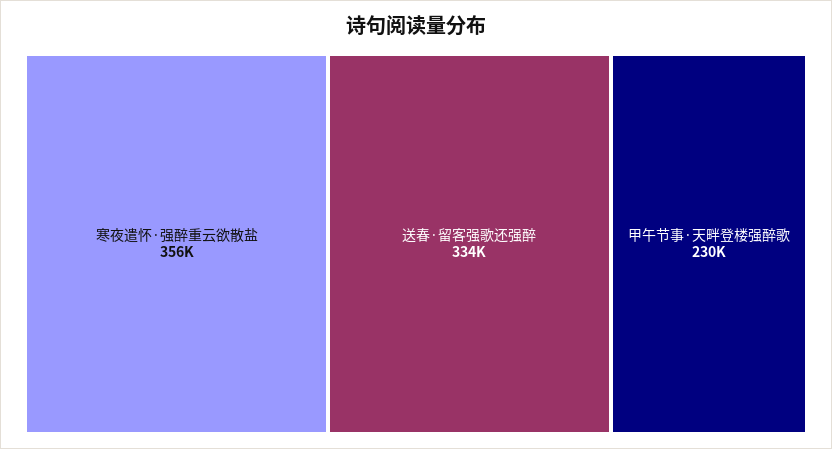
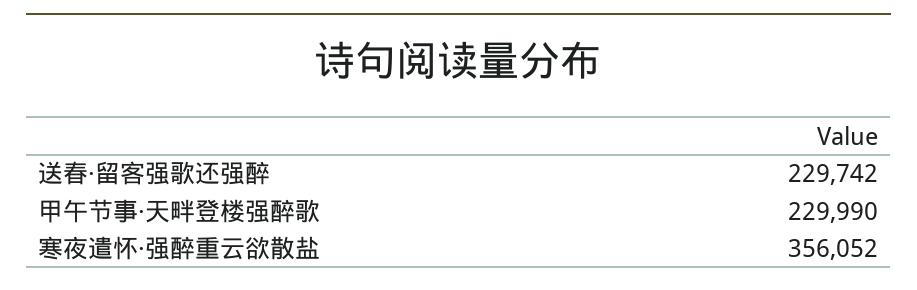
送春·留客强歌还强醉: 334000 -> 229742

